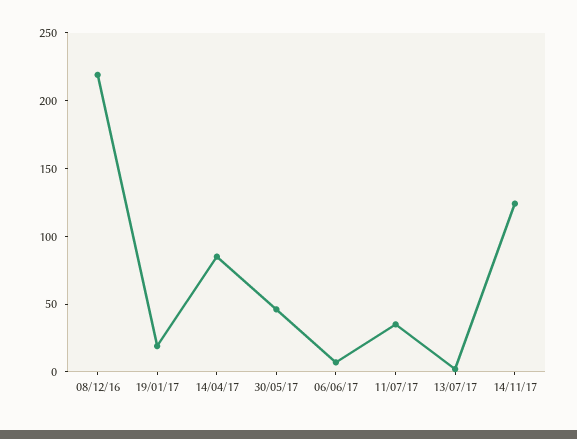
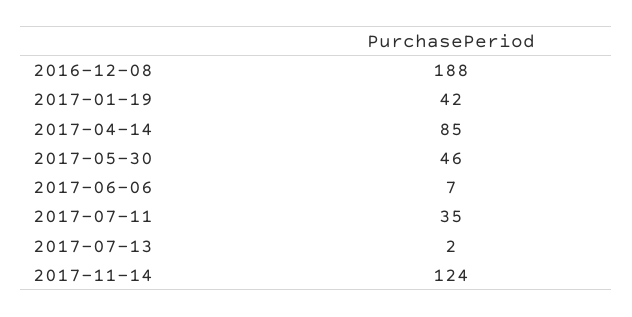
08/12/16: 220 -> 188
19/01/17: 20 -> 42

